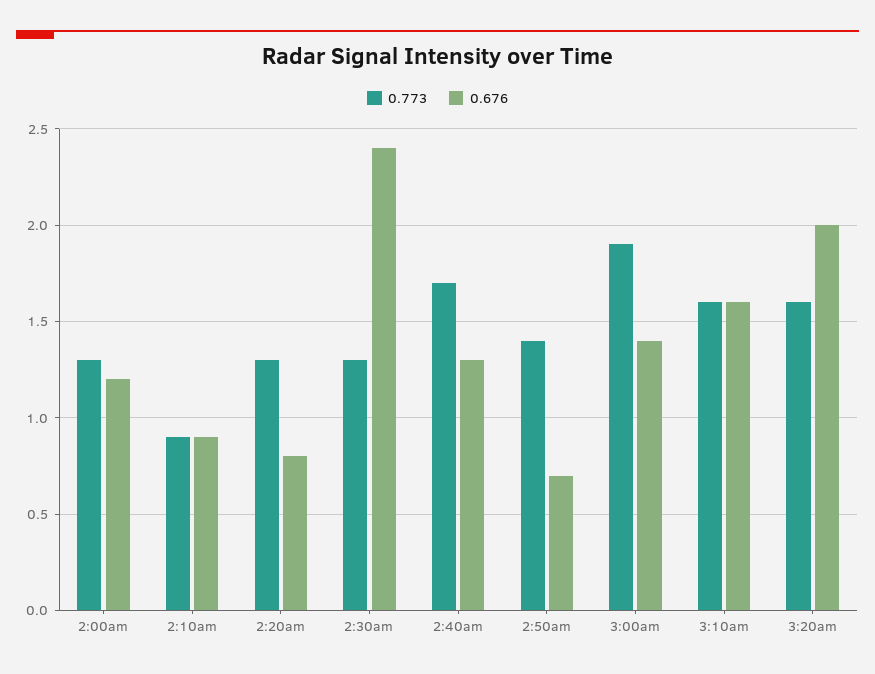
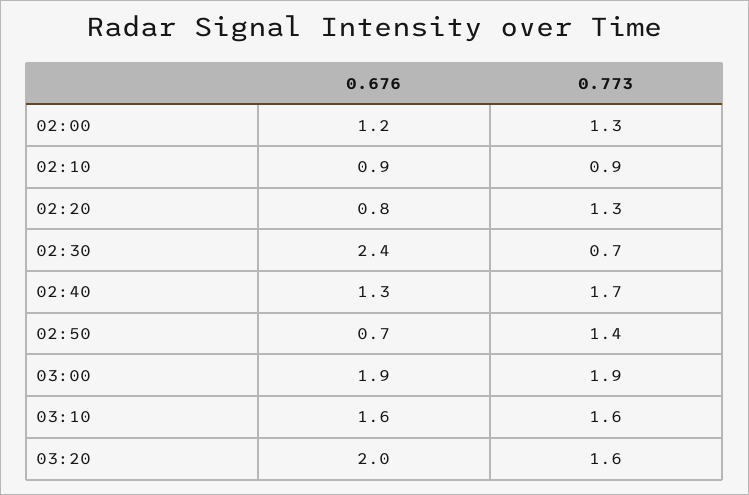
0.773, 2:30am: 1.3 -> 0.7
0.676, 3:00am: 1.4 -> 1.9

